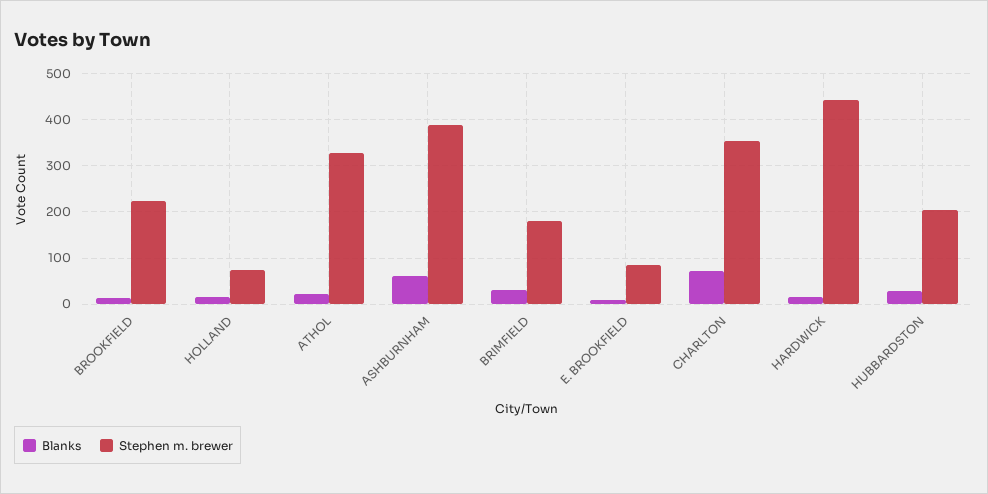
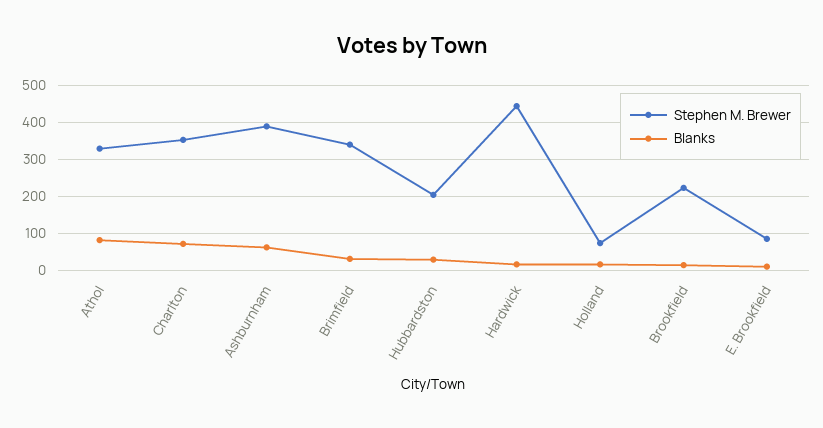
Blanks, ATHOL: 20 -> 80
Stephen m. brewer, BRIMFIELD: 180 -> 340

